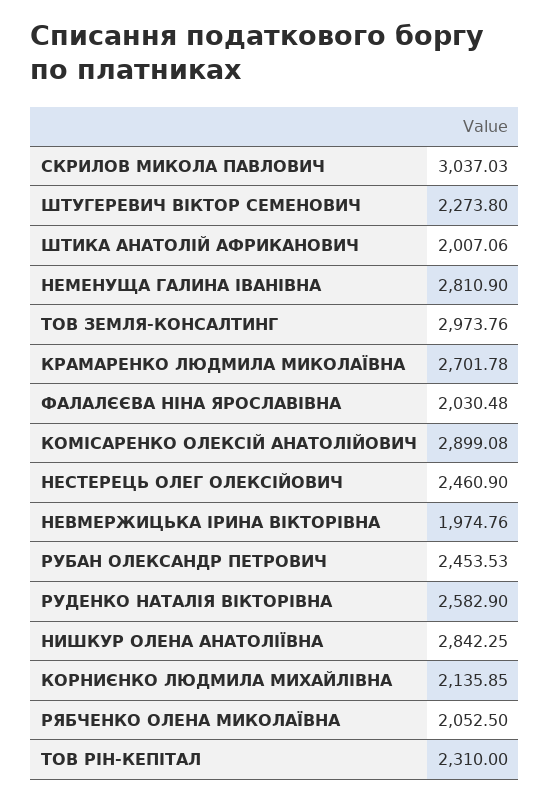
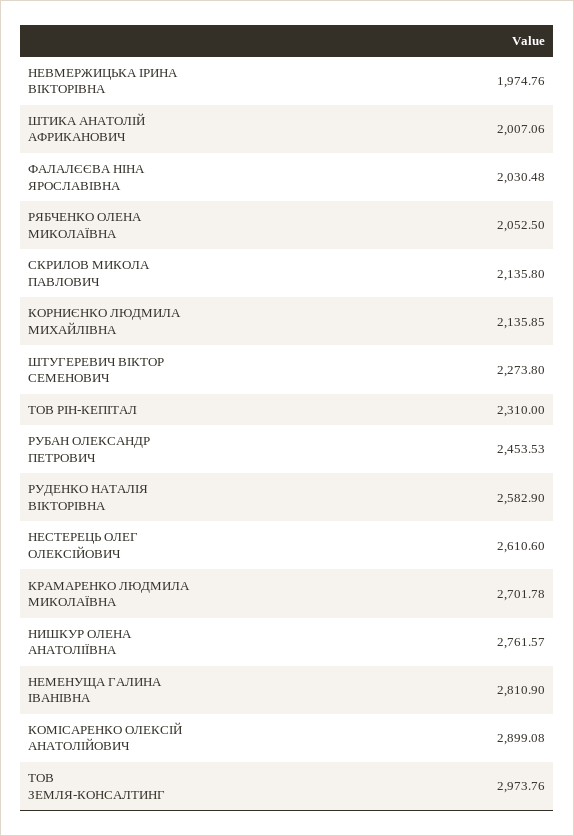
СКРИЛОВ МИКОЛА ПАВЛОВИЧ: 3037.03 -> 2135.8
НЕСТЕРЕЦЬ ОЛЕГ ОЛЕКСІЙОВИЧ: 2460.9 -> 2610.6
НИШКУР ОЛЕНА АНАТОЛІЇВНА: 2842.25 -> 2761.57

